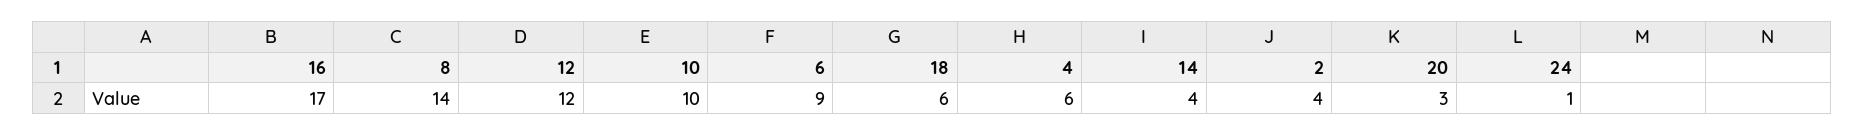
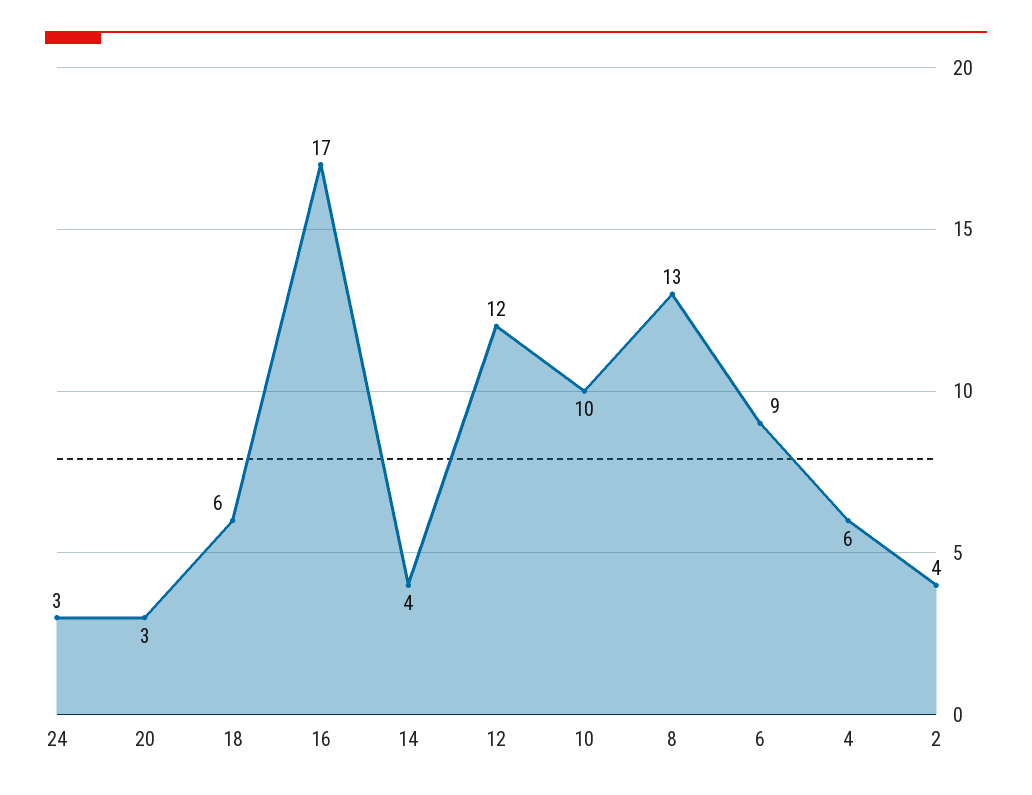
8: 14 -> 13
24: 1 -> 3

